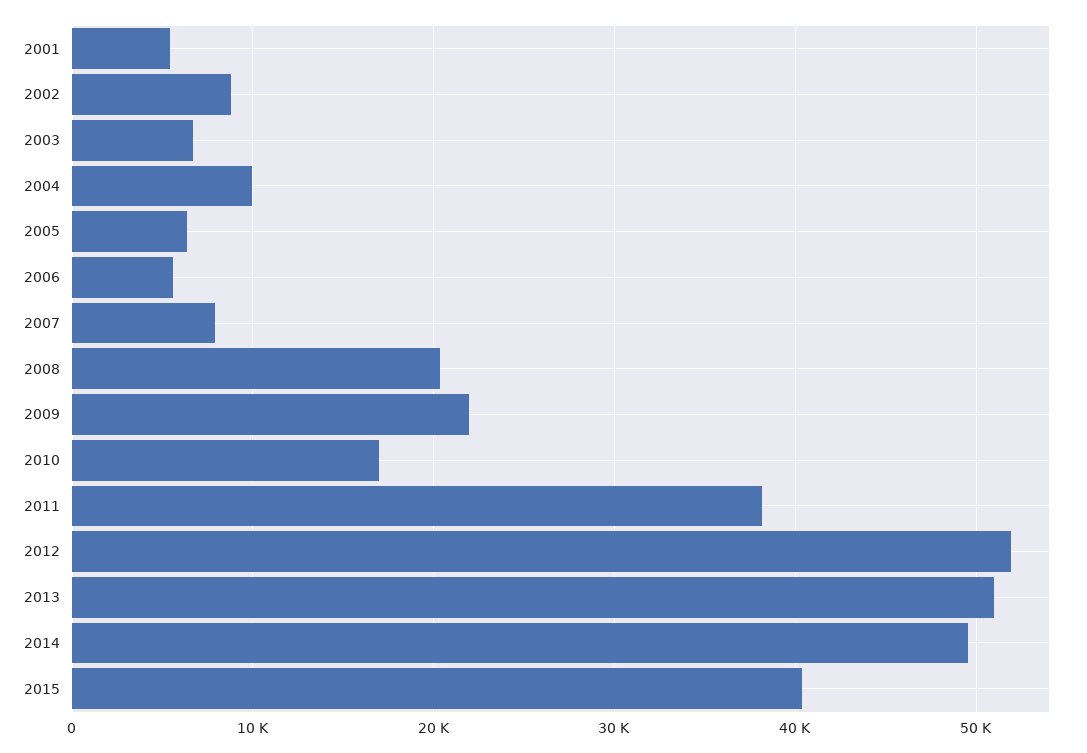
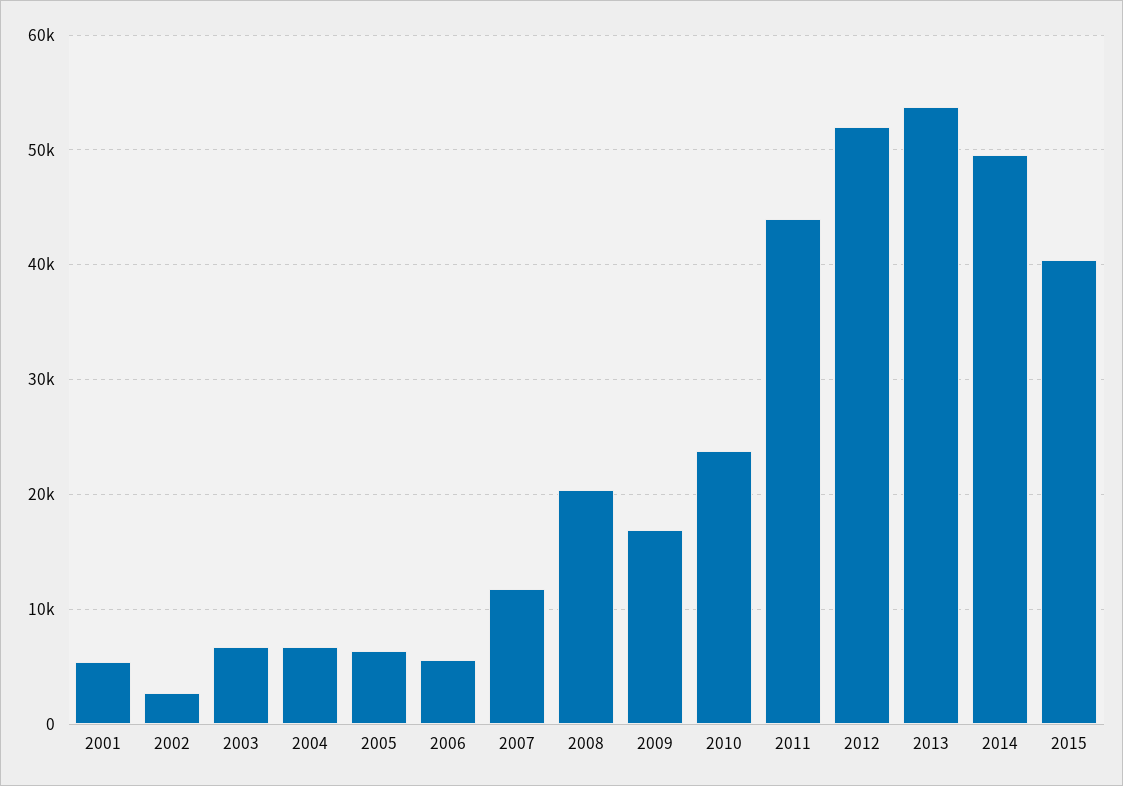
2002: 9000 -> 3000
2004: 10000 -> 7000
2007: 8000 -> 12000
2009: 22000 -> 17000
2010: 17000 -> 24000
2011: 38000 -> 44000
2013: 51000 -> 54000

